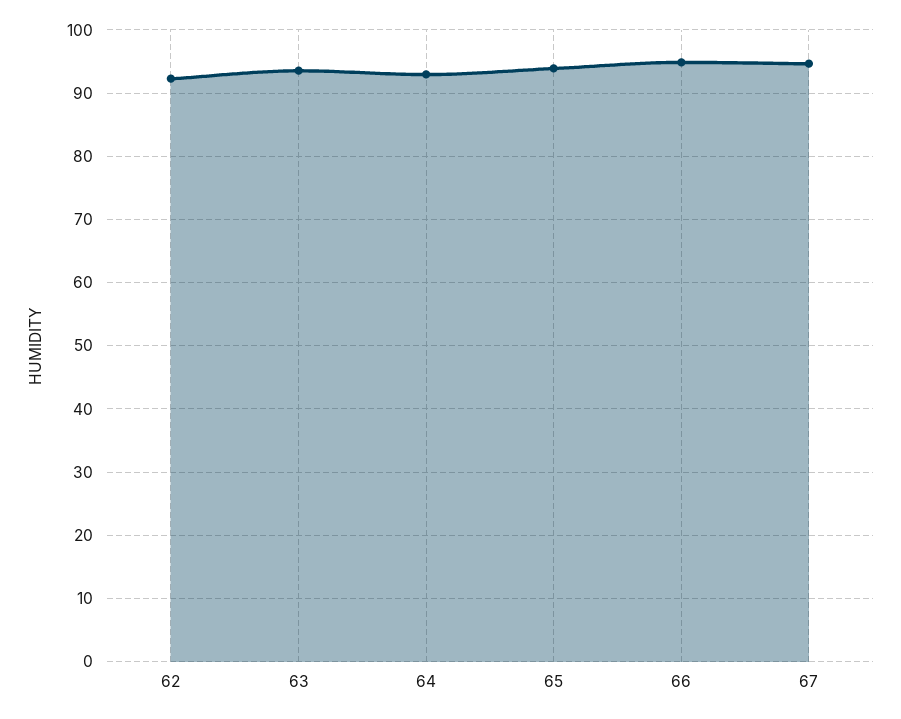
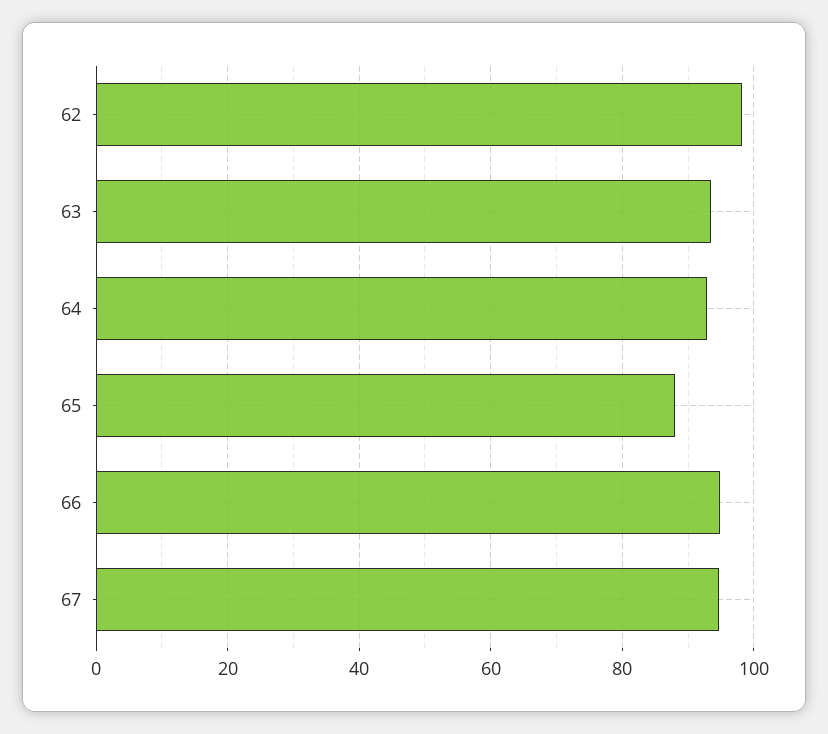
62: 92 -> 98
65: 94 -> 88

